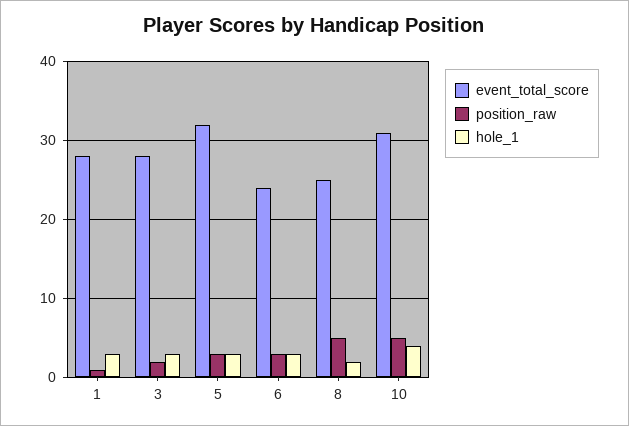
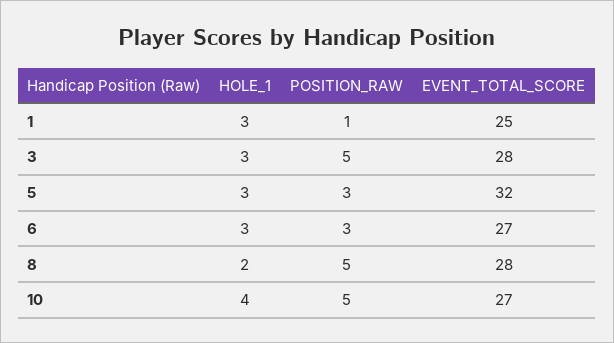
event_total_score, 1: 28 -> 25
position_raw, 3: 2 -> 5
event_total_score, 6: 24 -> 27
event_total_score, 8: 25 -> 28
event_total_score, 10: 31 -> 27

